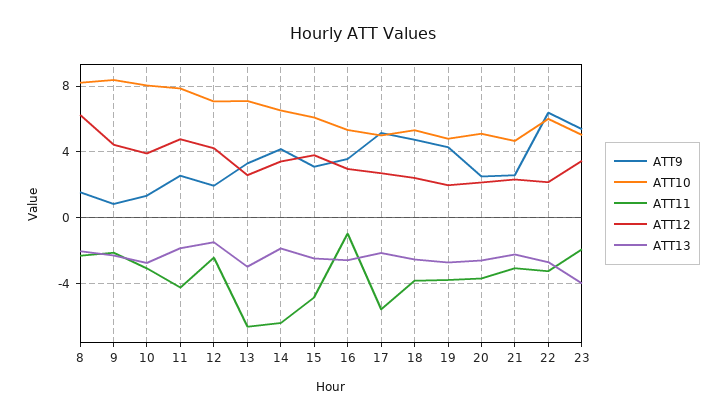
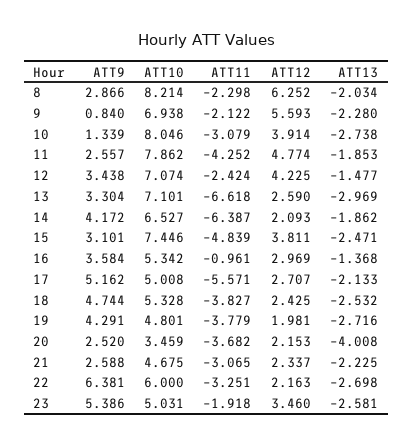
ATT9, 8: 1.5 -> 2.866
ATT10, 9: 8.5 -> 6.938
ATT12, 9: 4.5 -> 5.593
ATT9, 12: 2 -> 3.438
ATT12, 14: 3.5 -> 2.093
ATT10, 15: 6 -> 7.446
ATT13, 16: -2.5 -> -1.368
ATT10, 20: 5 -> 3.459
ATT13, 20: -2.5 -> -4.008
ATT13, 23: -4 -> -2.581

